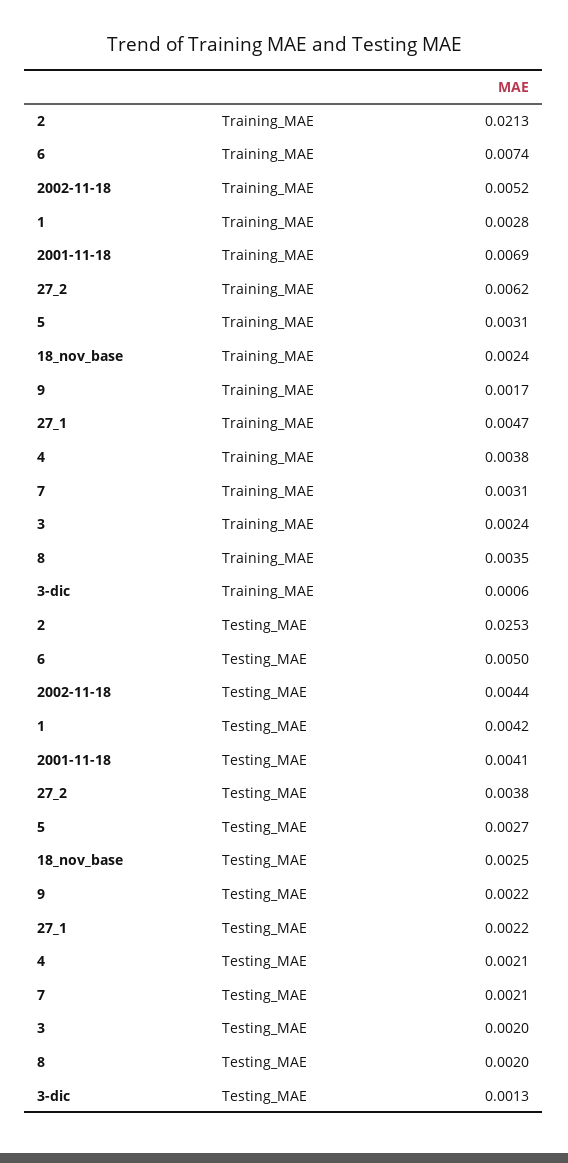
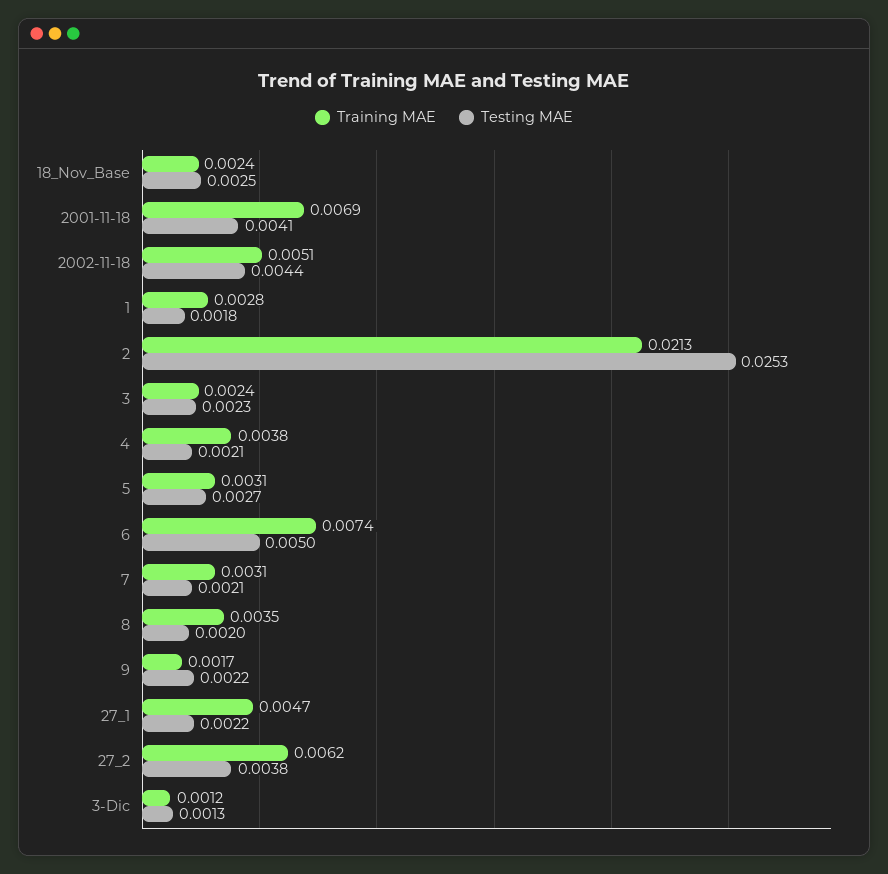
Training_MAE, 2002-11-18: 0.0052 -> 0.0051
Training_MAE, 3-dic: 0.0006 -> 0.0012
Testing_MAE, 1: 0.0042 -> 0.0018
Testing_MAE, 3: 0.002 -> 0.0023

